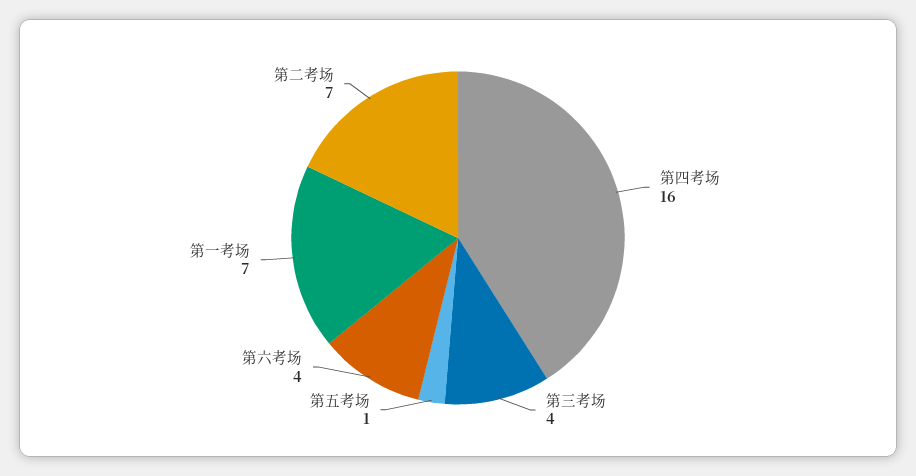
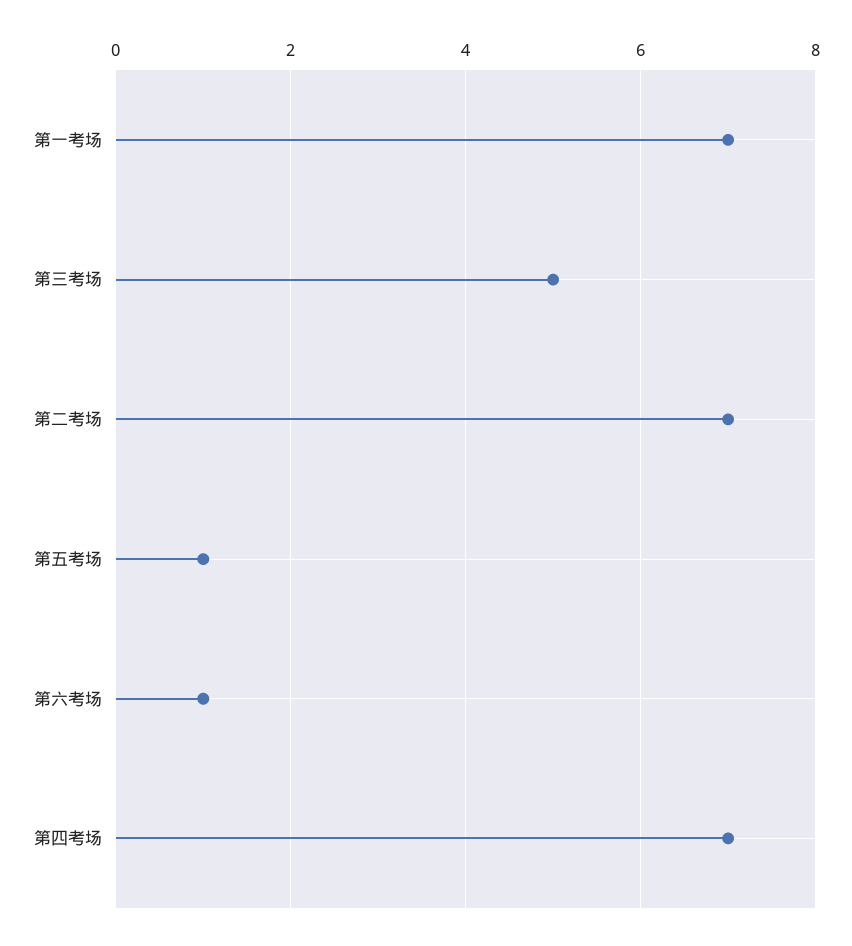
第四考场: 16 -> 7
第三考场: 4 -> 5
第六考场: 4 -> 1

